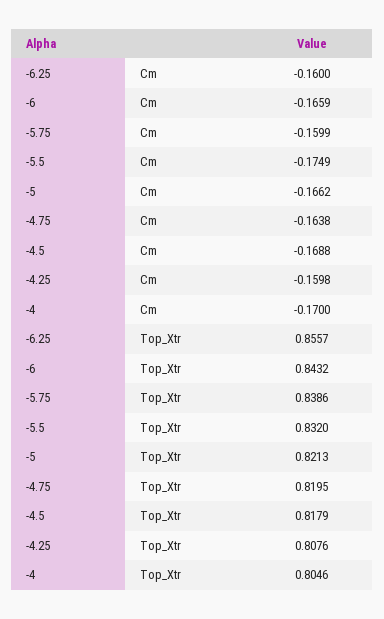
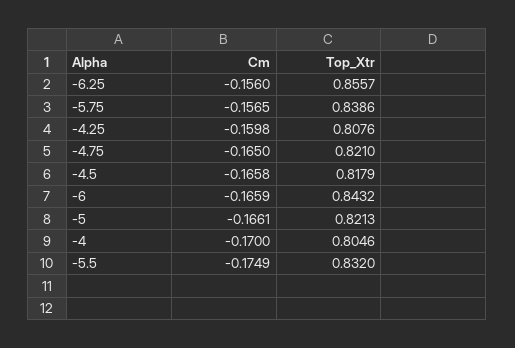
-6.25, Cm: -0.16 -> -0.156
-5.75, Cm: -0.1599 -> -0.1565
-5, Cm: -0.1662 -> -0.1661
-4.75, Cm: -0.1638 -> -0.165
-4.5, Cm: -0.1688 -> -0.1658
-4.75, Top_Xtr: 0.8195 -> 0.821

